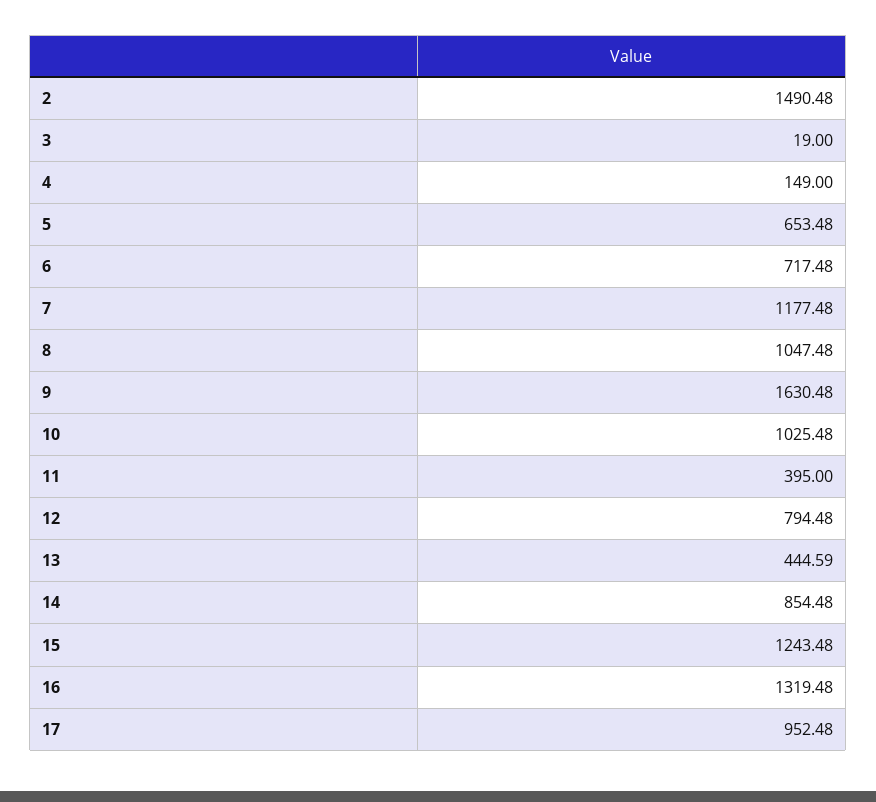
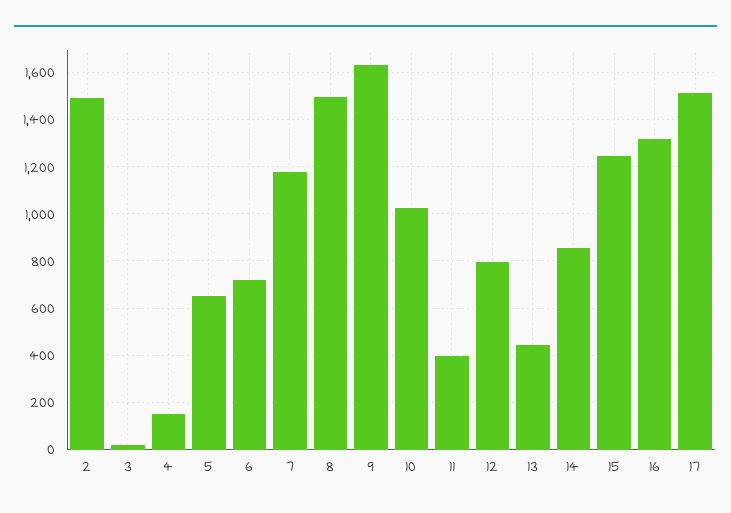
8: 1047.48 -> 1500
17: 952.48 -> 1500

